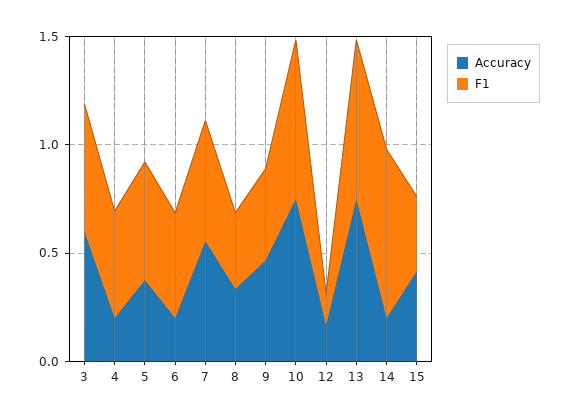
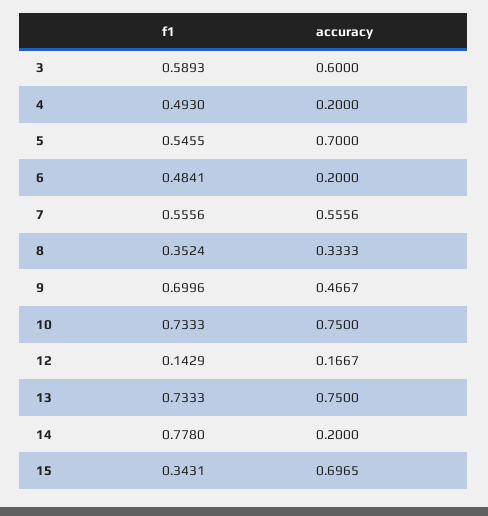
Accuracy, 5: 0.4 -> 0.7
F1, 9: 0.4 -> 0.6996
Accuracy, 15: 0.4 -> 0.6965

